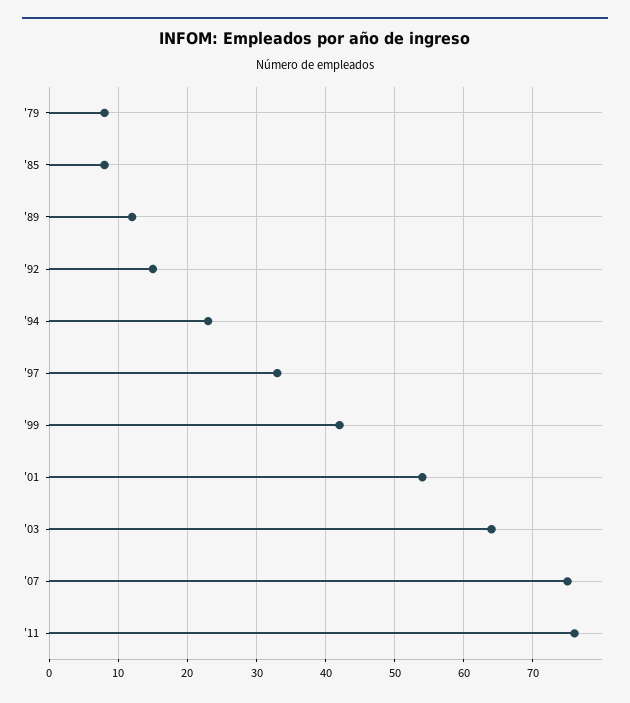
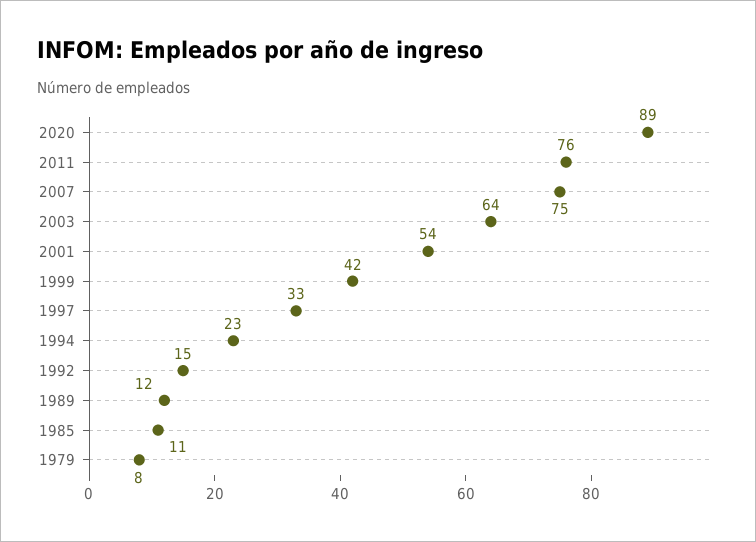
'85: 8 -> 11
2020: none -> 89

